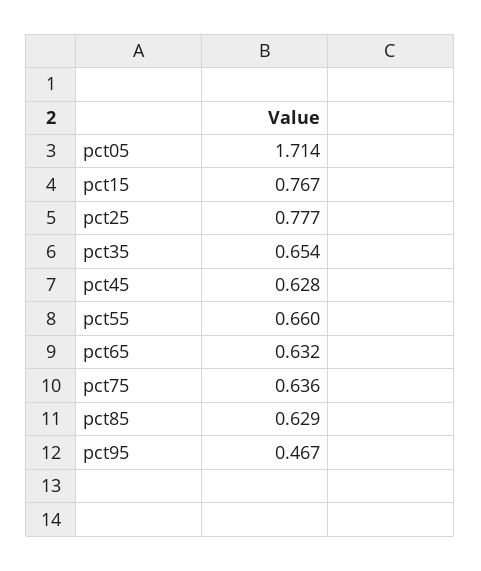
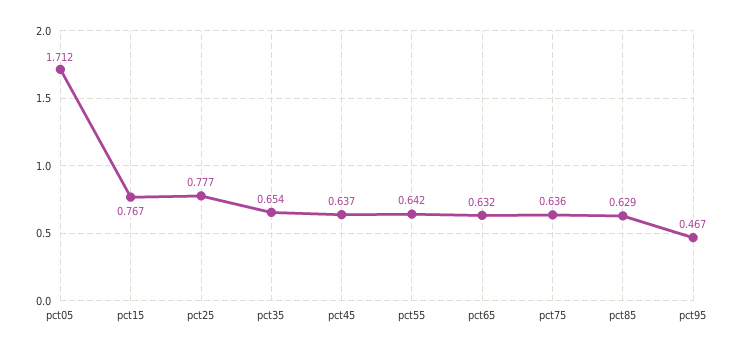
pct05: 1.714 -> 1.712
pct45: 0.628 -> 0.637
pct55: 0.66 -> 0.642

